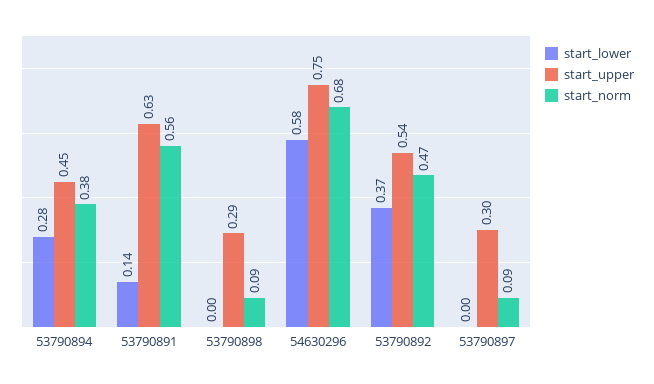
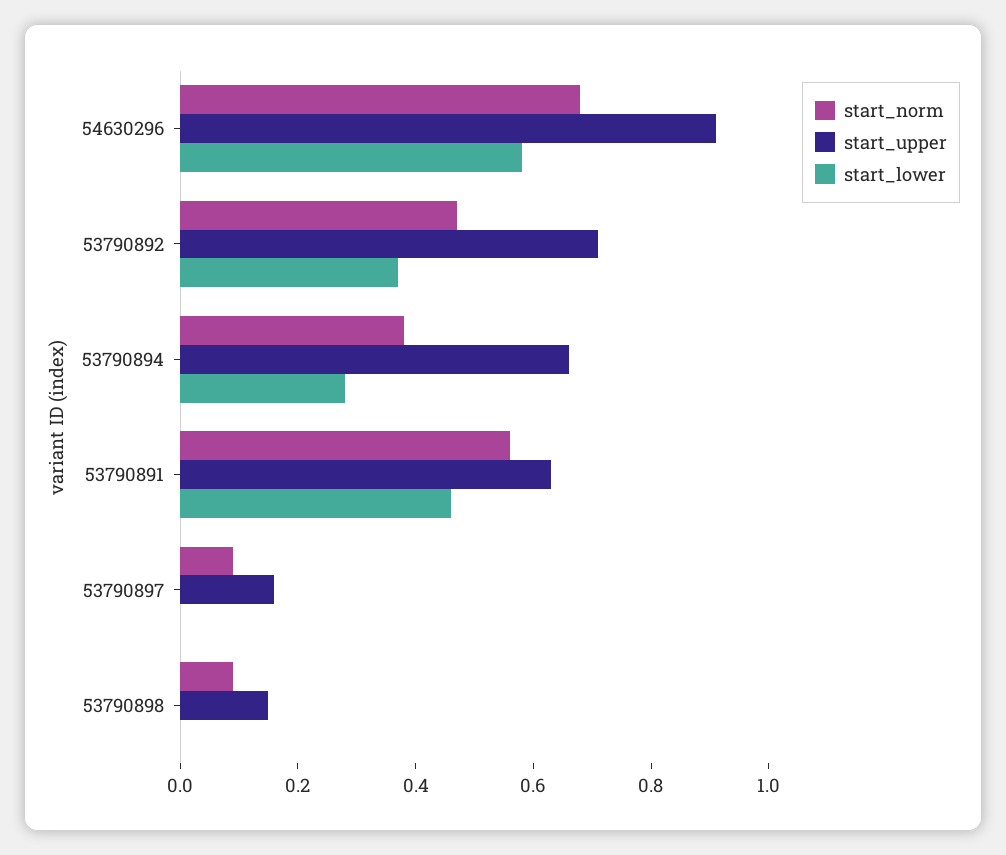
start_upper, 53790894: 0.45 -> 0.65
start_lower, 53790891: 0.14 -> 0.45
start_upper, 53790898: 0.29 -> 0.15
start_upper, 54630296: 0.75 -> 0.9
start_upper, 53790892: 0.54 -> 0.7
start_upper, 53790897: 0.3 -> 0.15

